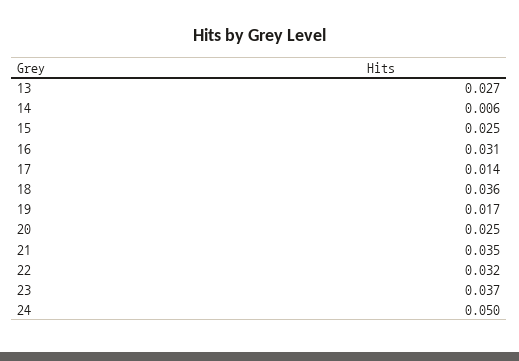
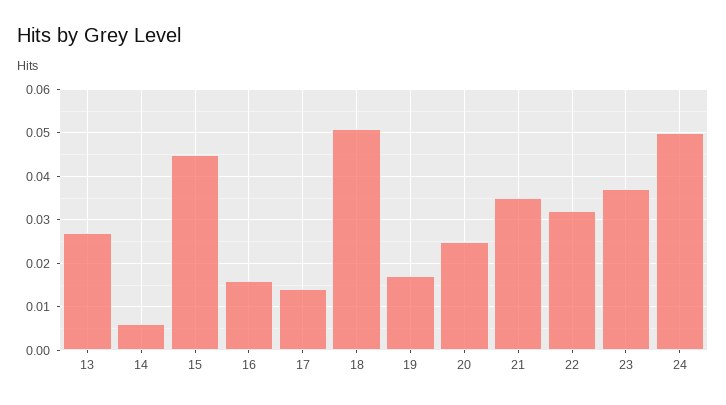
15: 0.025 -> 0.045
16: 0.031 -> 0.015
18: 0.036 -> 0.05

